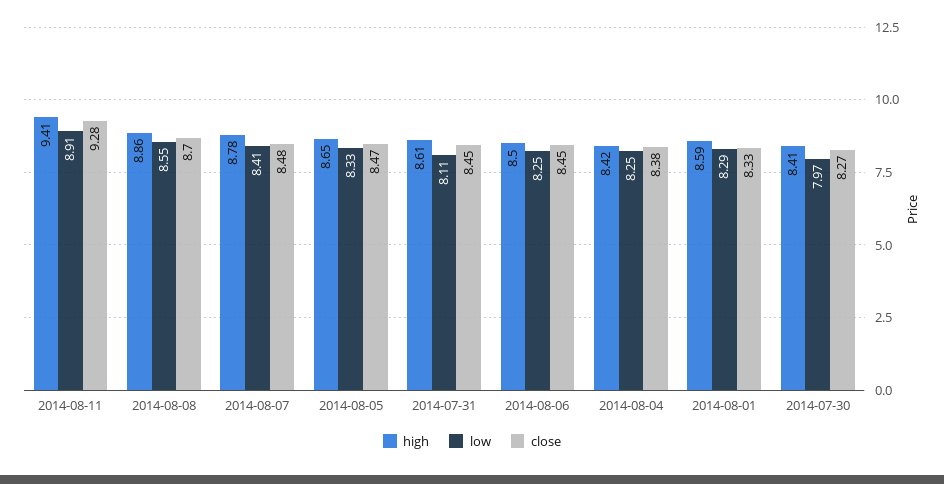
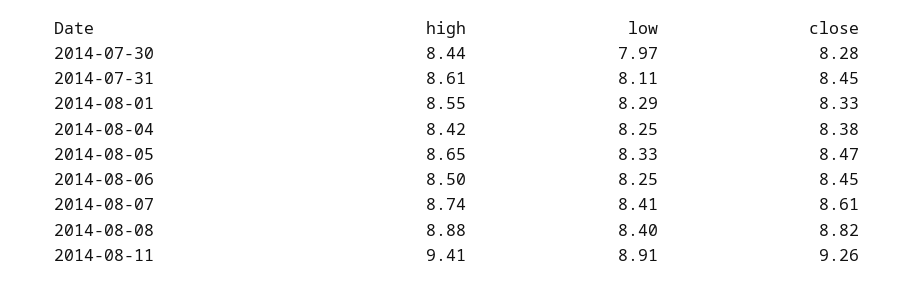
close, 2014-08-11: 9.28 -> 9.26
high, 2014-08-08: 8.86 -> 8.88
low, 2014-08-08: 8.55 -> 8.4
close, 2014-08-08: 8.7 -> 8.82
high, 2014-08-07: 8.78 -> 8.74
close, 2014-08-07: 8.48 -> 8.61
high, 2014-08-01: 8.59 -> 8.55
high, 2014-07-30: 8.41 -> 8.44
close, 2014-07-30: 8.27 -> 8.28

